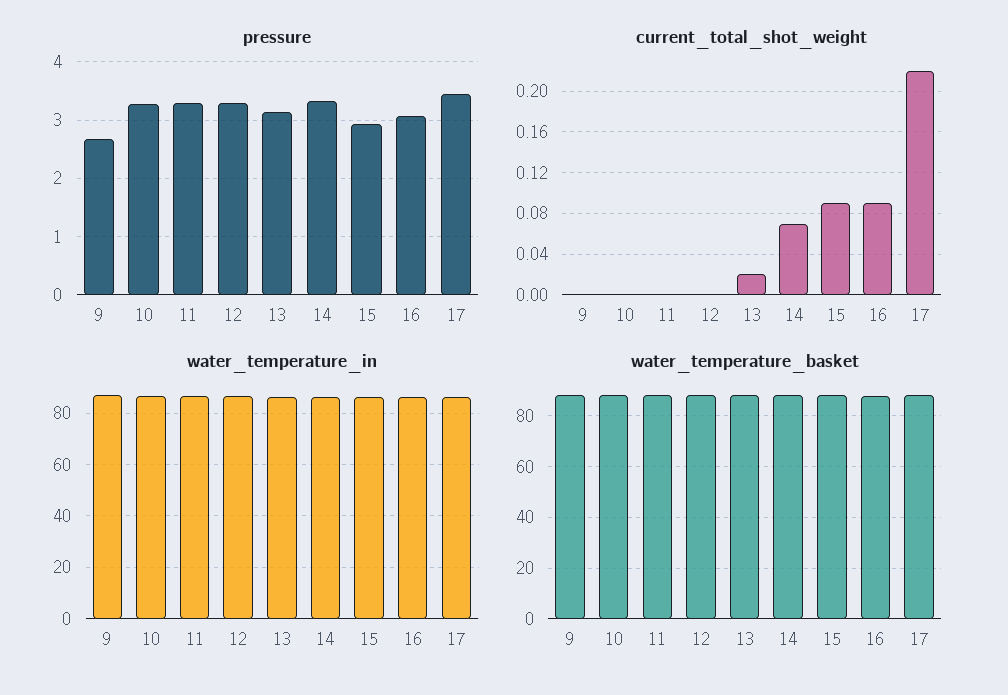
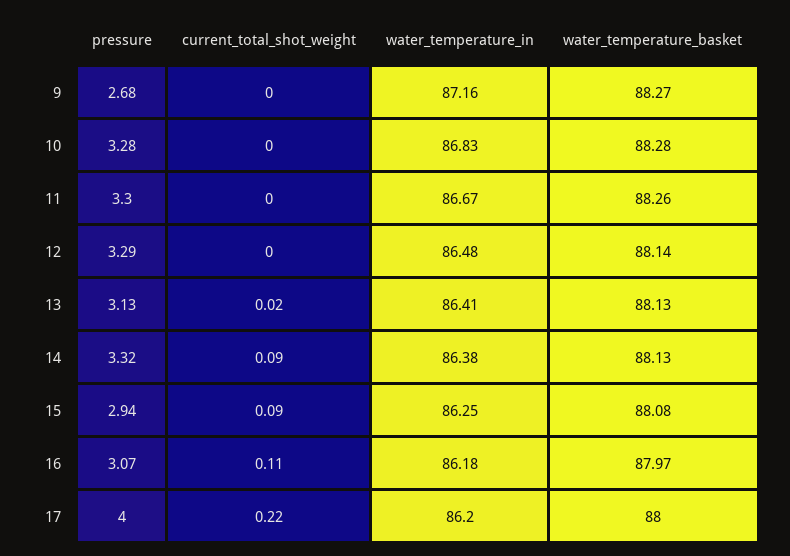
pressure, 17: 3.4 -> 4
current_total_shot_weight, 14: 0.07 -> 0.09
current_total_shot_weight, 16: 0.09 -> 0.11

